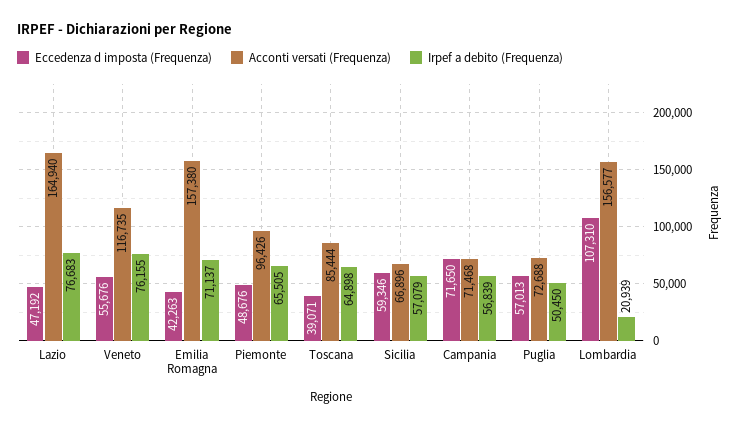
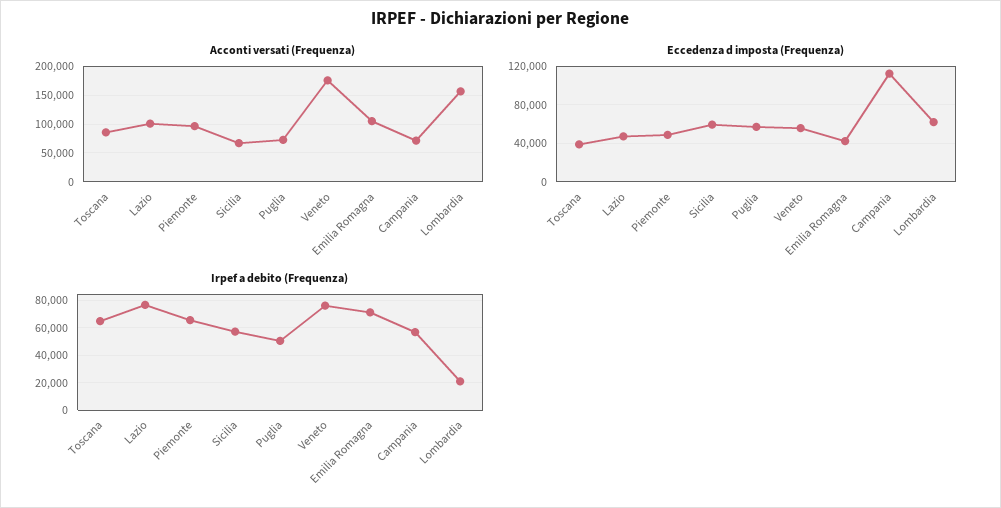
Acconti versati (Frequenza), Lazio: 164940 -> 100000
Acconti versati (Frequenza), Veneto: 116735 -> 175000
Acconti versati (Frequenza), Emilia Romagna: 157380 -> 100000
Eccedenza d imposta (Frequenza), Campania: 71650 -> 110000
Eccedenza d imposta (Frequenza), Lombardia: 107310 -> 60000

